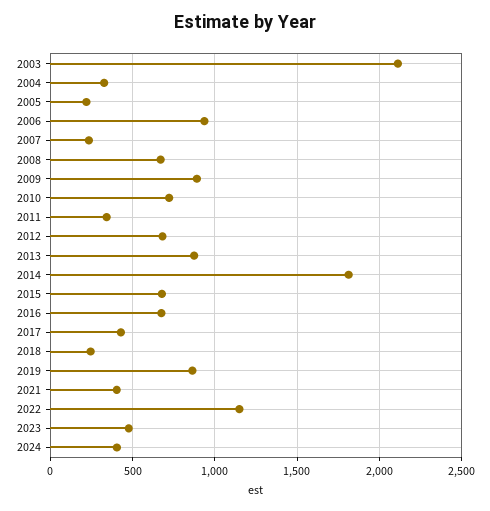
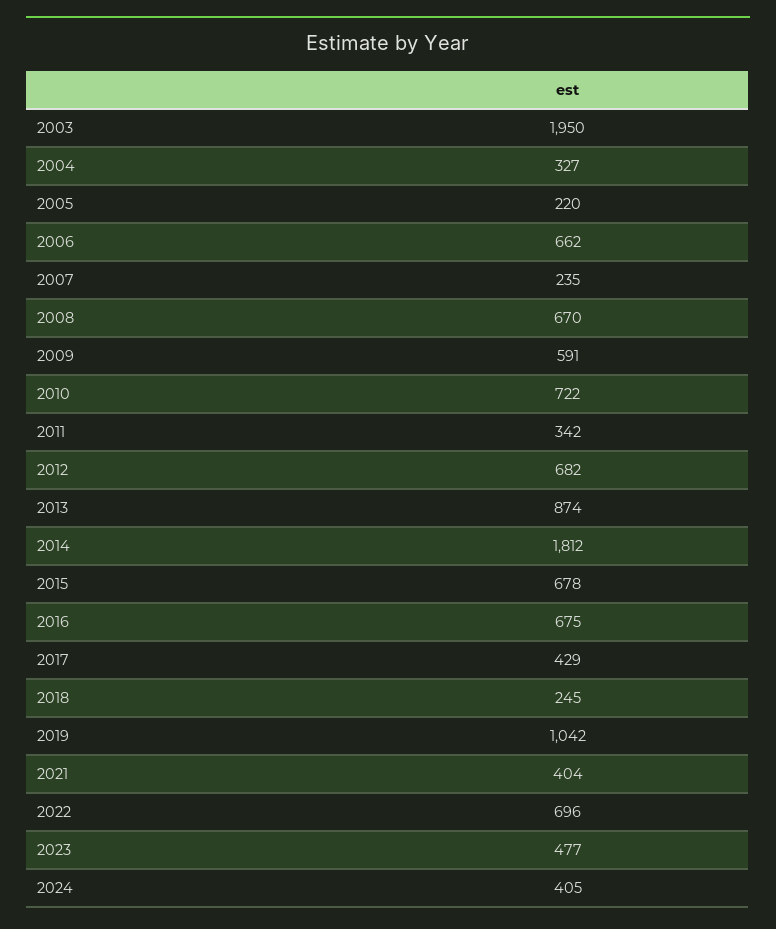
2003: 2100 -> 1950
2006: 950 -> 662
2009: 900 -> 591
2019: 850 -> 1042
2022: 1150 -> 696

